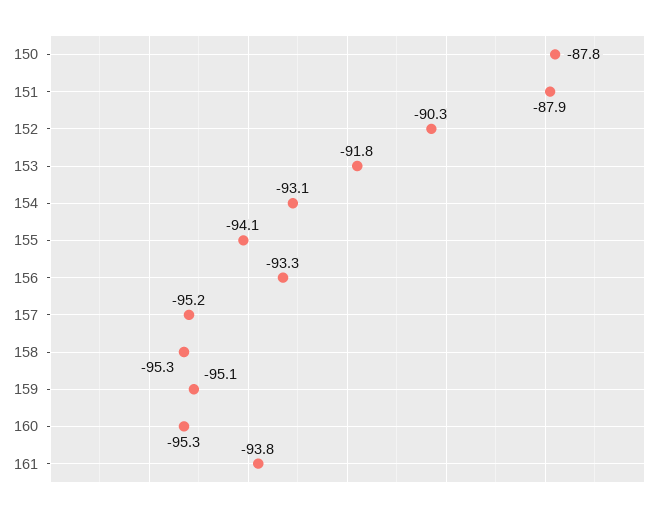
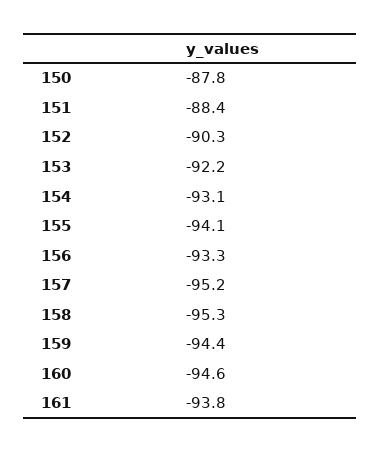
151: -87.9 -> -88.4
153: -91.8 -> -92.2
159: -95.1 -> -94.4
160: -95.3 -> -94.6

